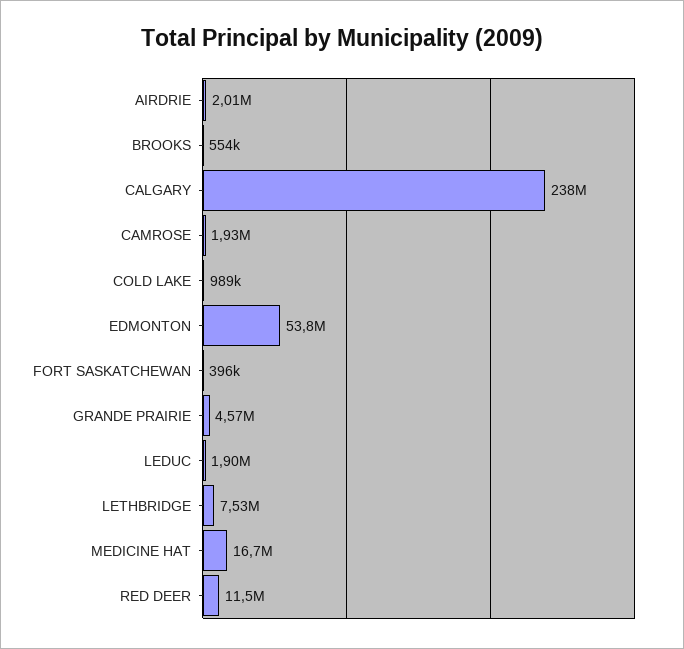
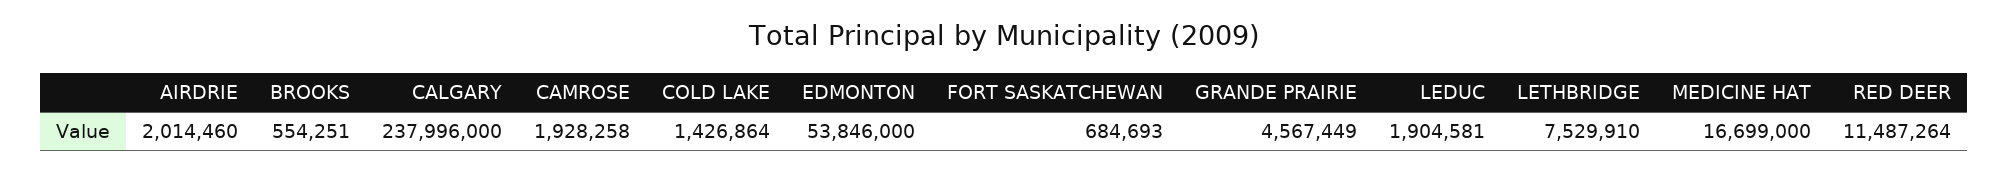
COLD LAKE: 989000 -> 1426864
FORT SASKATCHEWAN: 396000 -> 684693

